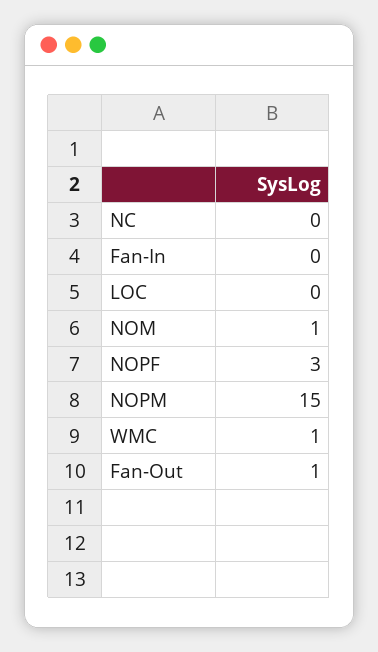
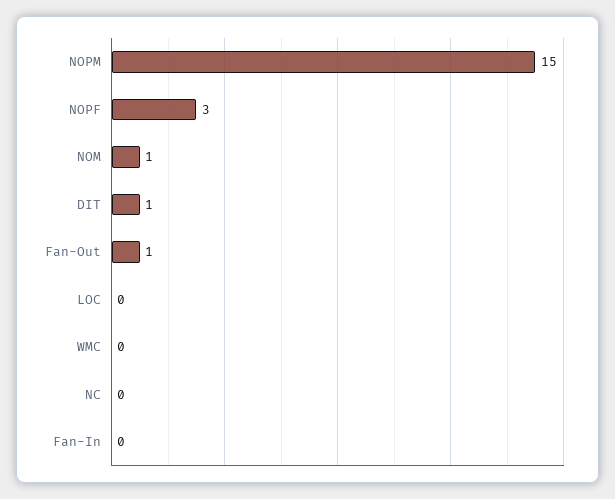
WMC: 1 -> 0
DIT: none -> 1

